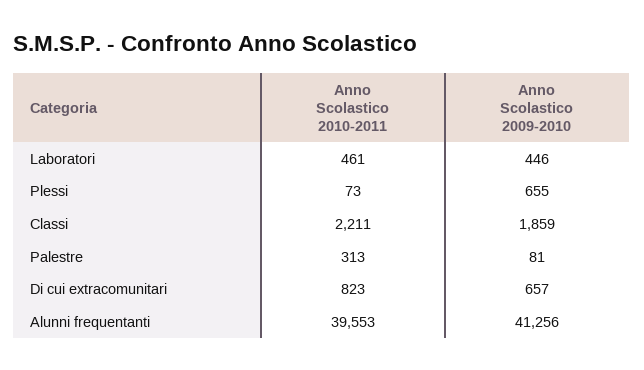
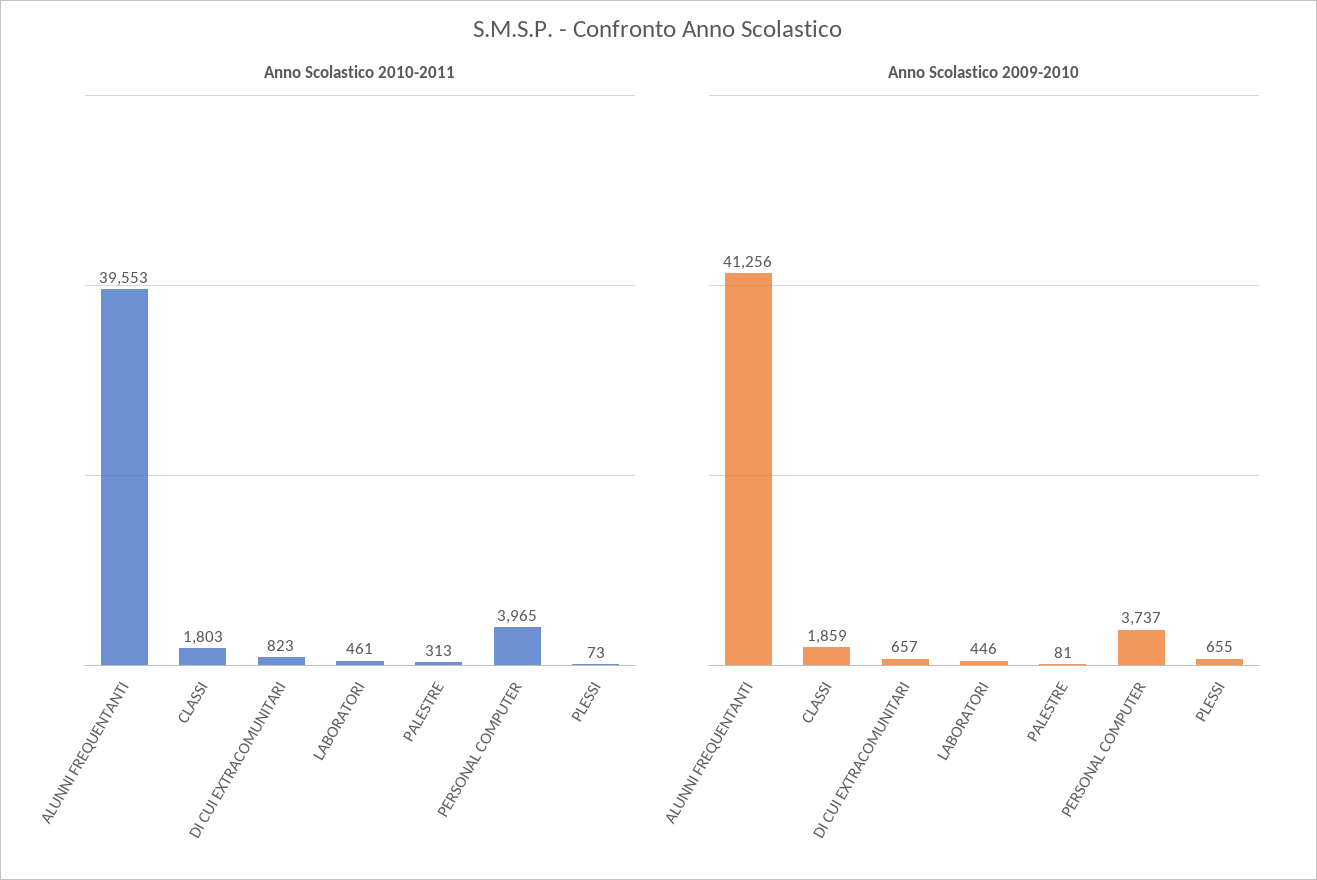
Anno Scolastico 2010-2011, Classi: 2211 -> 1803
Anno Scolastico 2010-2011, PERSONAL COMPUTER: none -> 3965
Anno Scolastico 2009-2010, PERSONAL COMPUTER: none -> 3737

